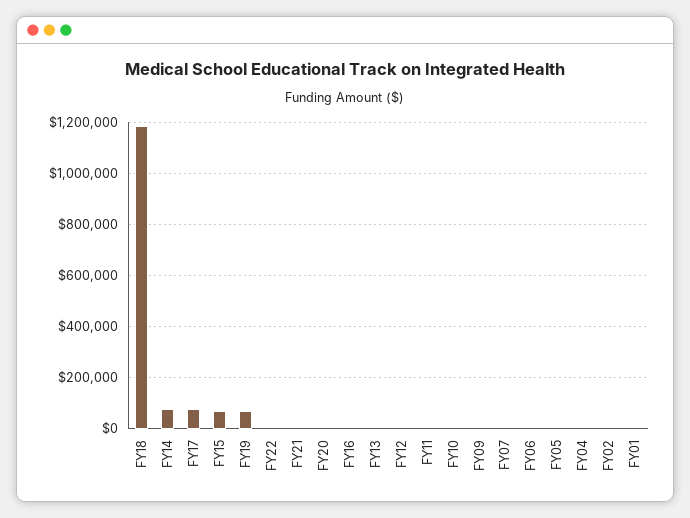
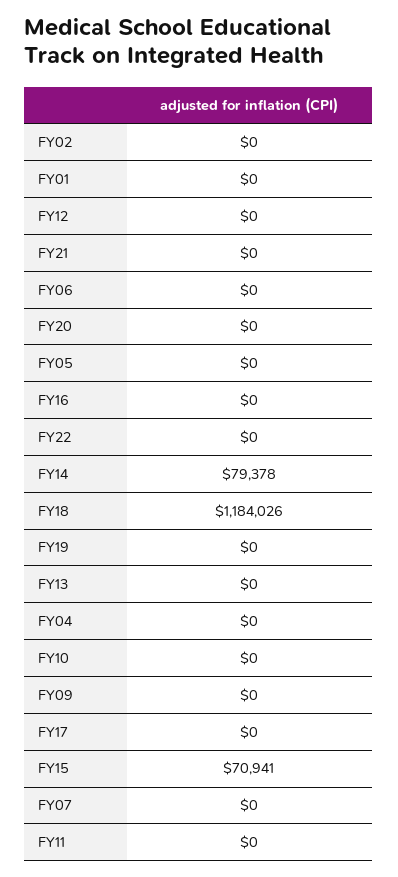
FY17: 75000 -> 0
FY19: 75000 -> 0

